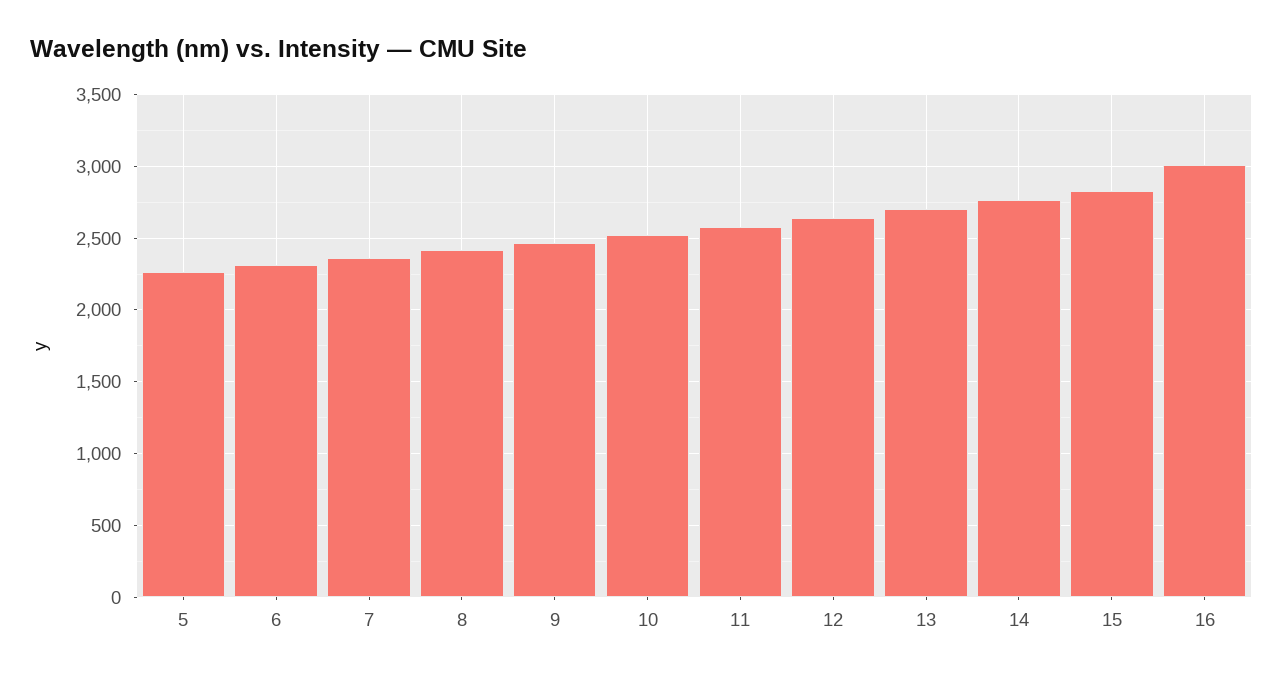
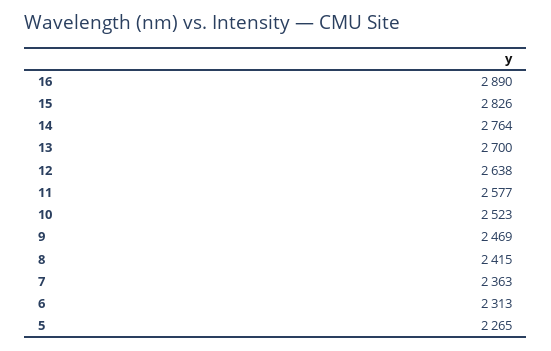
16: 3000 -> 2890

